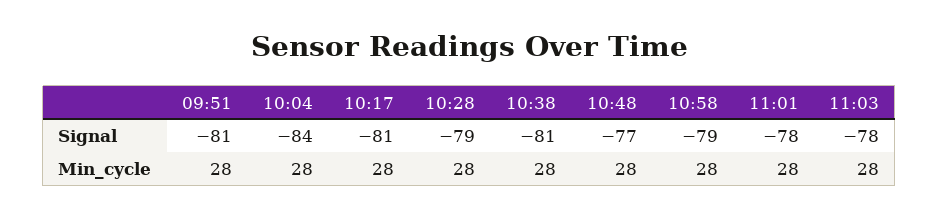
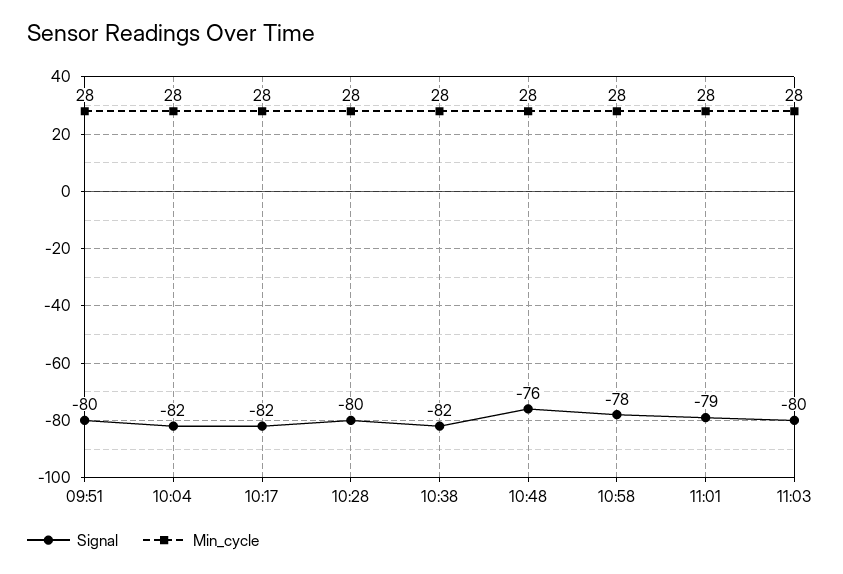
Signal, 09:51: -81 -> -80
Signal, 10:04: -84 -> -82
Signal, 10:17: -81 -> -82
Signal, 10:28: -79 -> -80
Signal, 10:38: -81 -> -82
Signal, 10:48: -77 -> -76
Signal, 10:58: -79 -> -78
Signal, 11:01: -78 -> -79
Signal, 11:03: -78 -> -80

